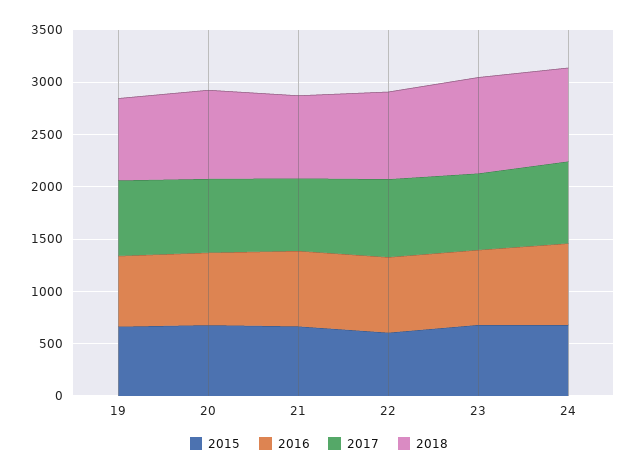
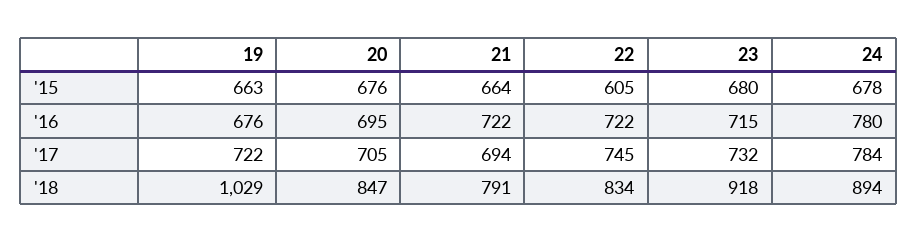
2018, 19: 800 -> 1029

